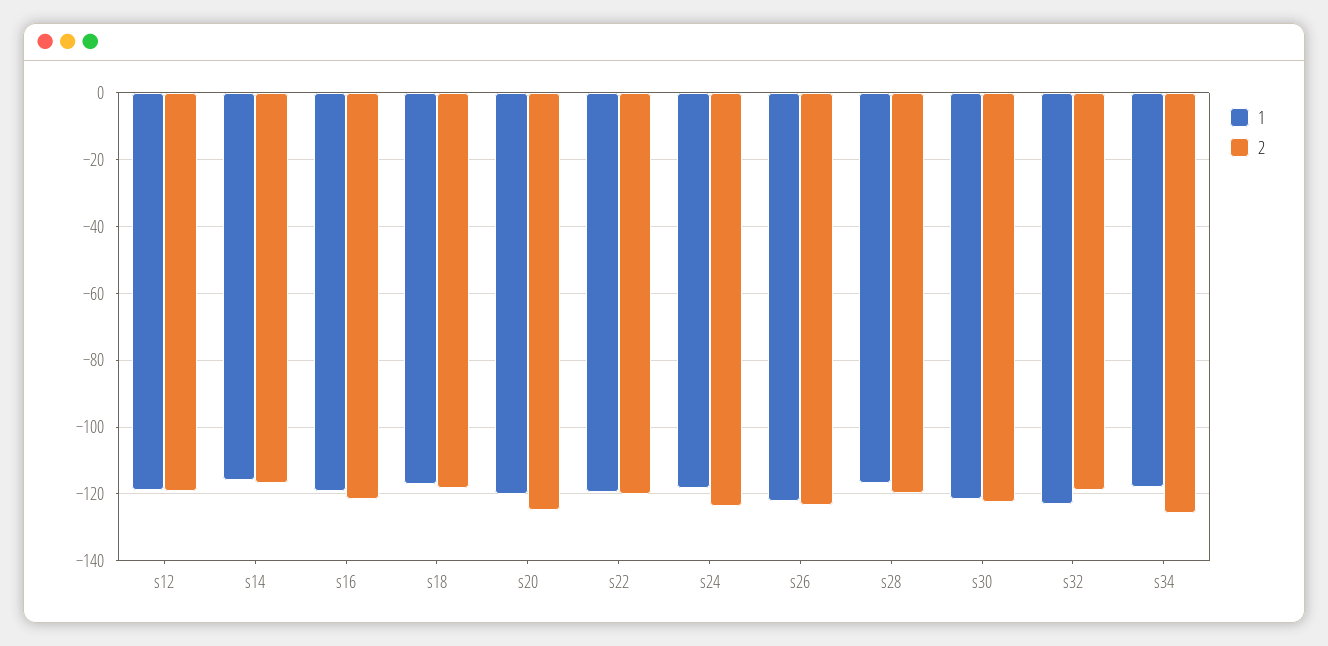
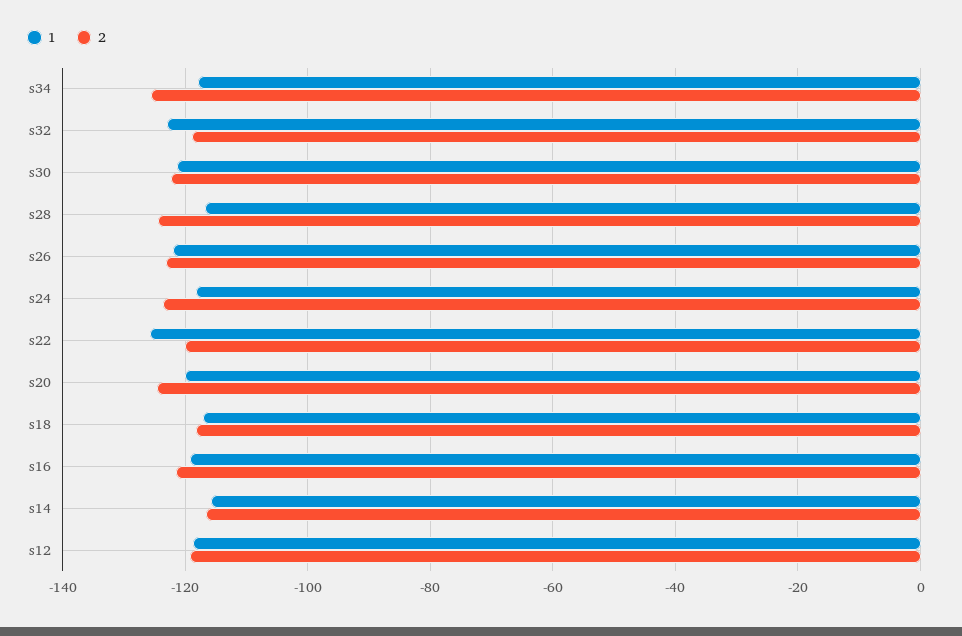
1, s22: -120 -> -126
2, s28: -120 -> -124

